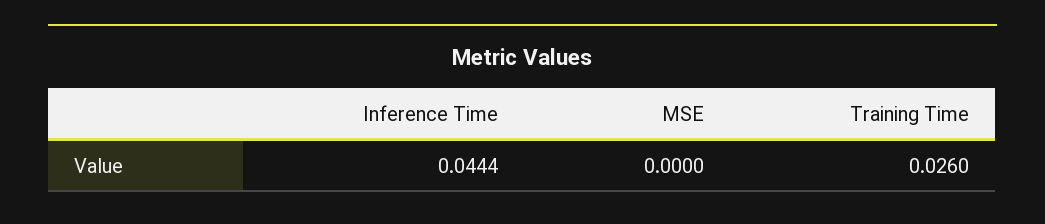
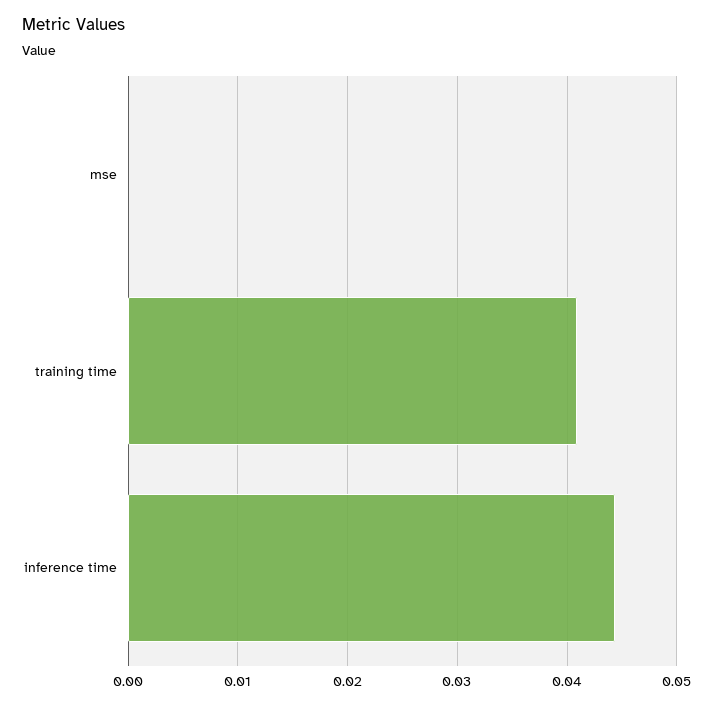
Training Time: 0.026 -> 0.041

